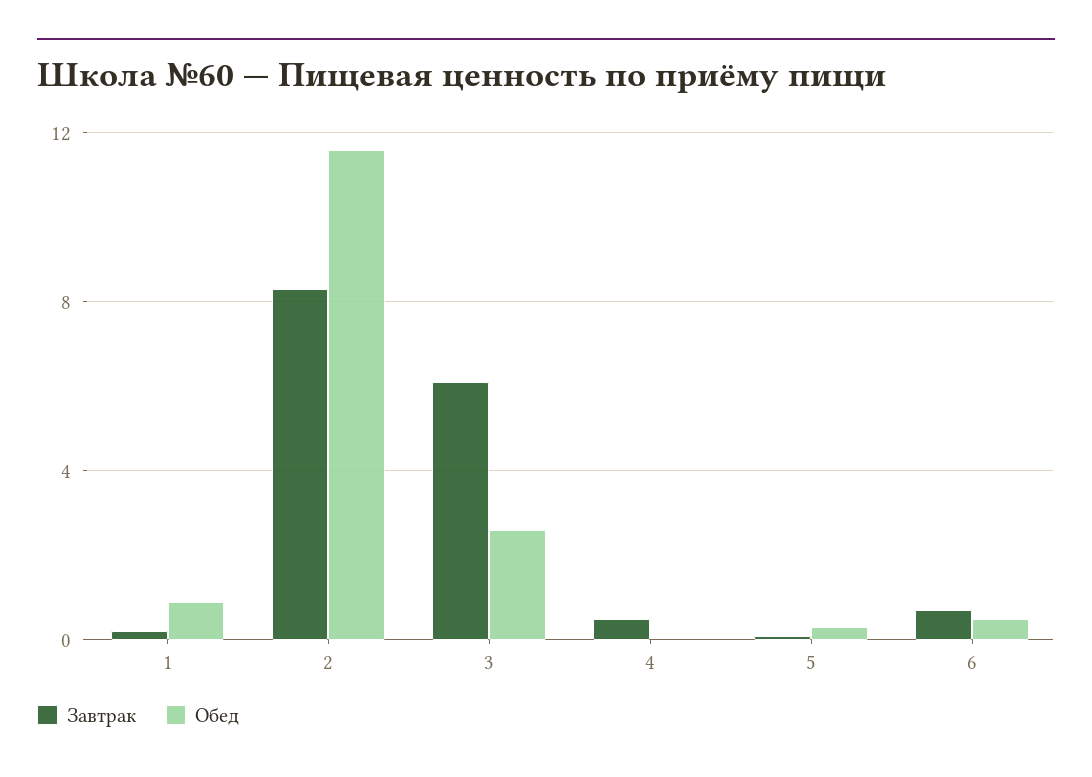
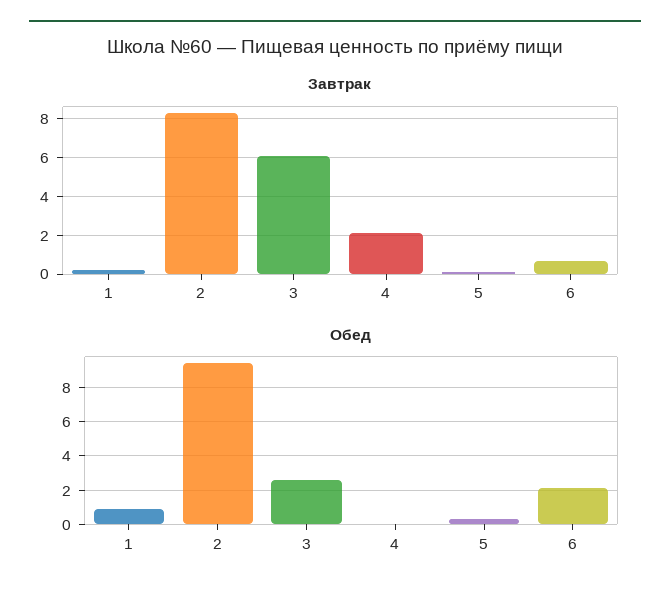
Обед, 2: 11.5 -> 9.5
Завтрак, 4: 0.5 -> 2
Обед, 6: 0.5 -> 2

